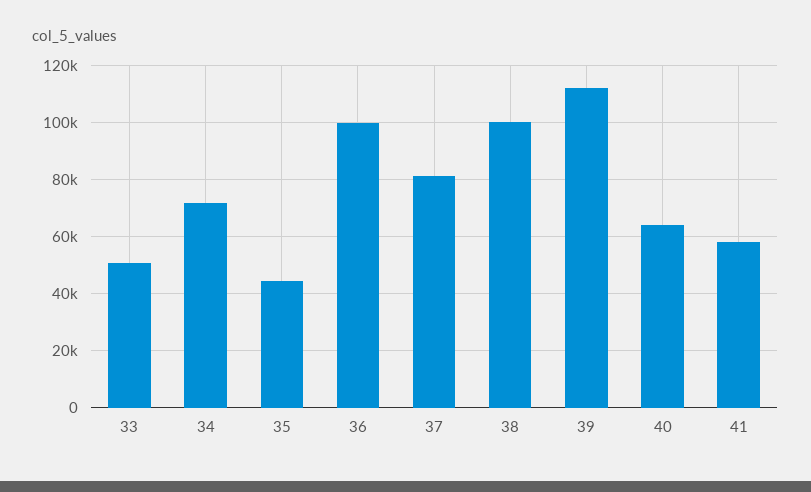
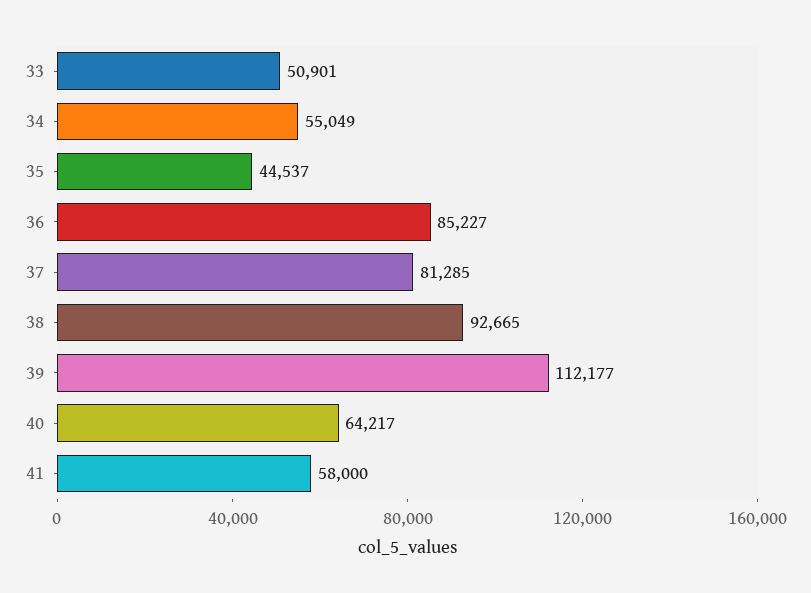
34: 72500 -> 55049
36: 100000 -> 85227
38: 100000 -> 92665

